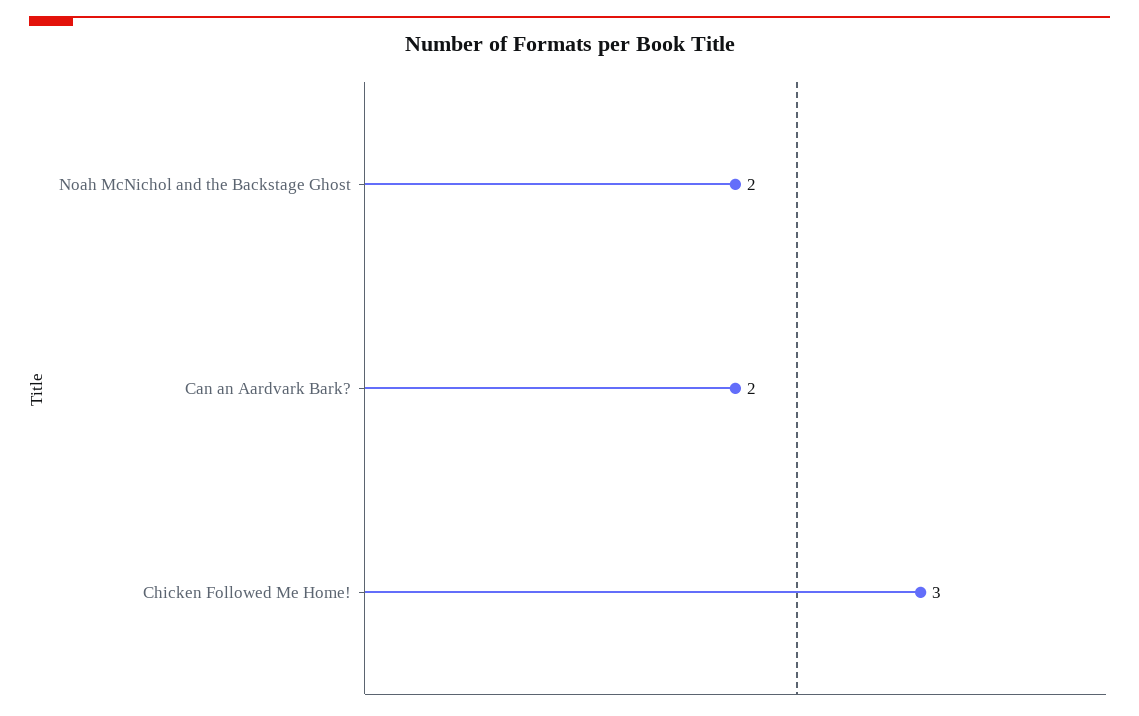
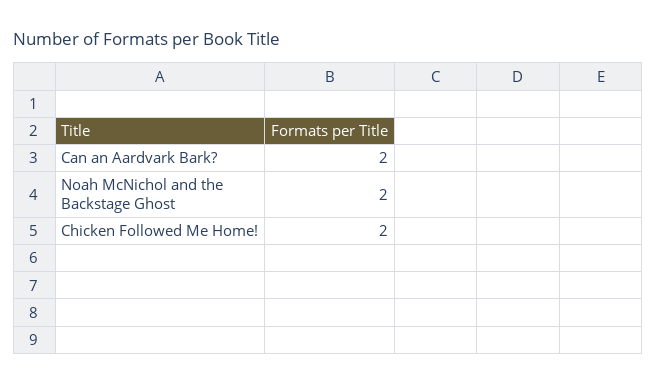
Chicken Followed Me Home!: 3 -> 2

